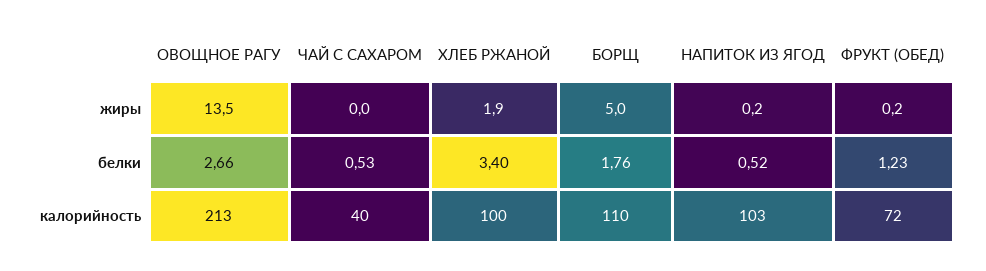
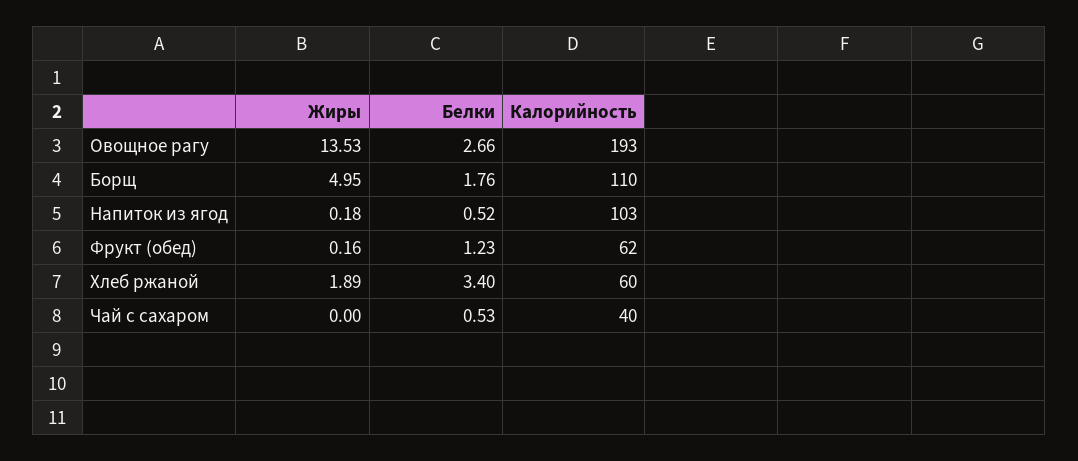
ОВОЩНОЕ РАГУ, калорийность: 213 -> 193
ХЛЕБ РЖАНОЙ, калорийность: 100 -> 60
ФРУКТ (ОБЕД), калорийность: 72 -> 62

